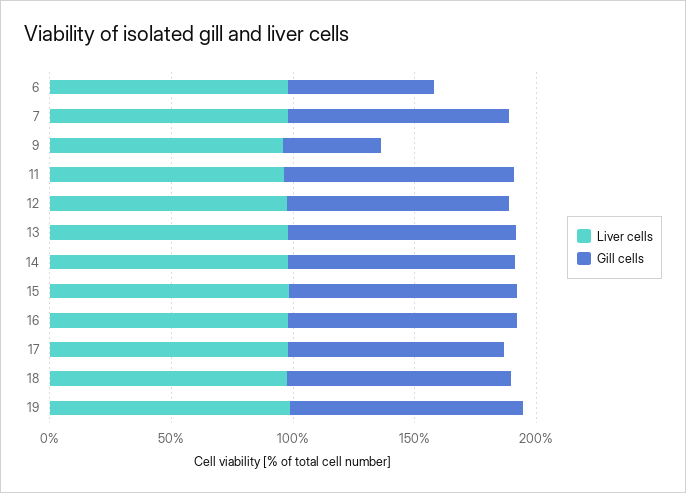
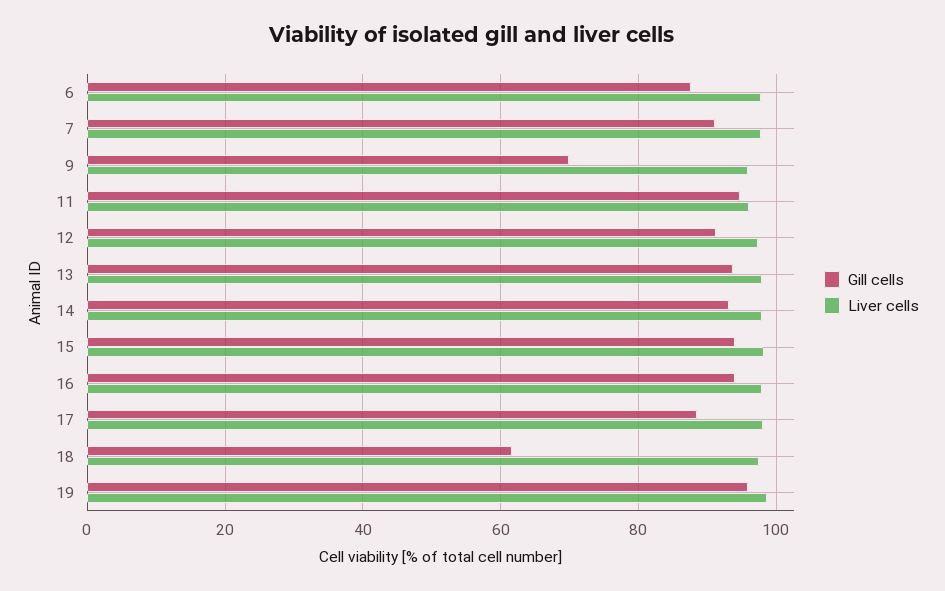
Gill cells, 6: 60 -> 88
Gill cells, 9: 40 -> 70
Gill cells, 18: 90 -> 62

